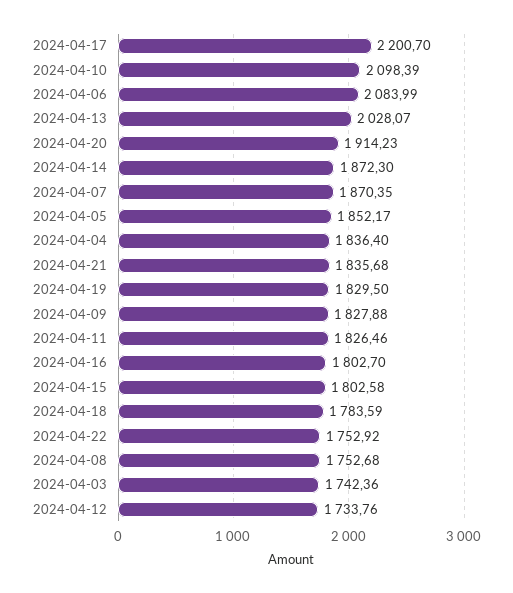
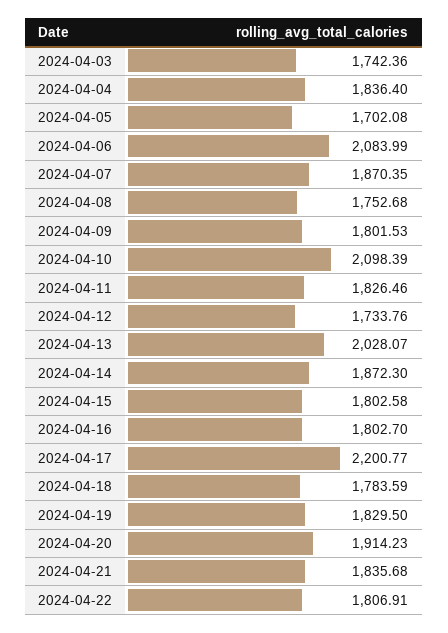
2024-04-17: 2200.7 -> 2200.77
2024-04-05: 1852.17 -> 1702.08
2024-04-09: 1827.88 -> 1801.53
2024-04-22: 1752.92 -> 1806.91

